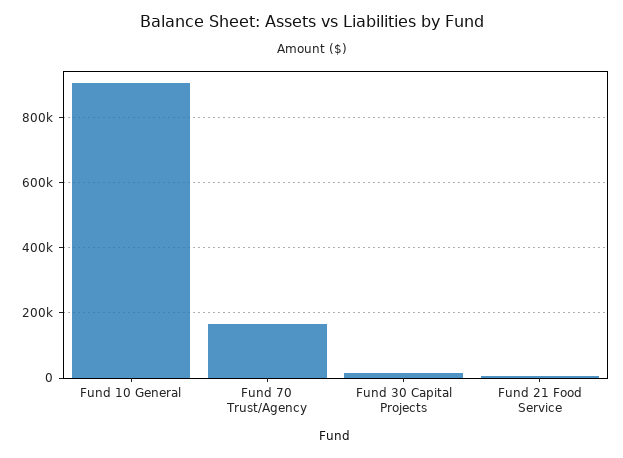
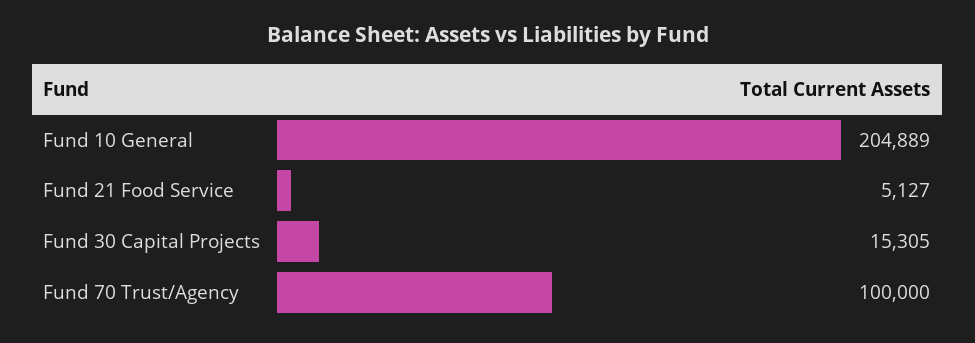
Fund 10 General: 900000 -> 204889
Fund 70 Trust/Agency: 160000 -> 100000

